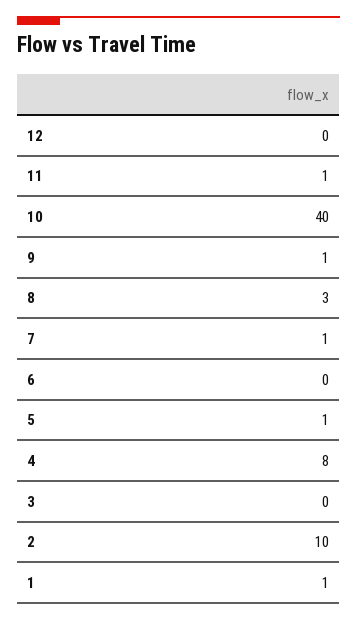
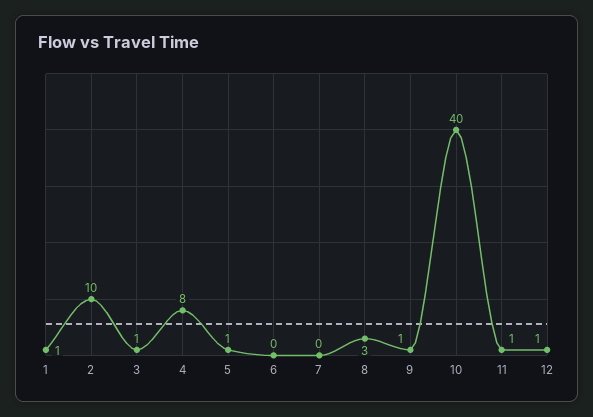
12: 0 -> 1
7: 1 -> 0
3: 0 -> 1

